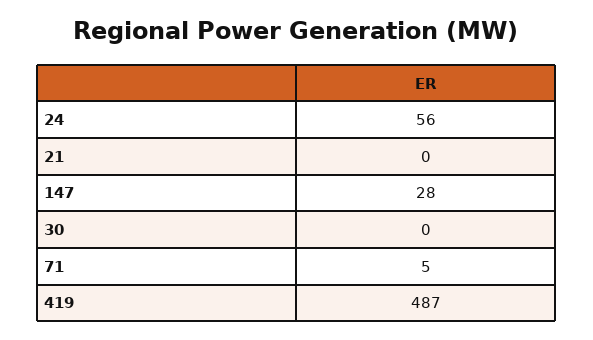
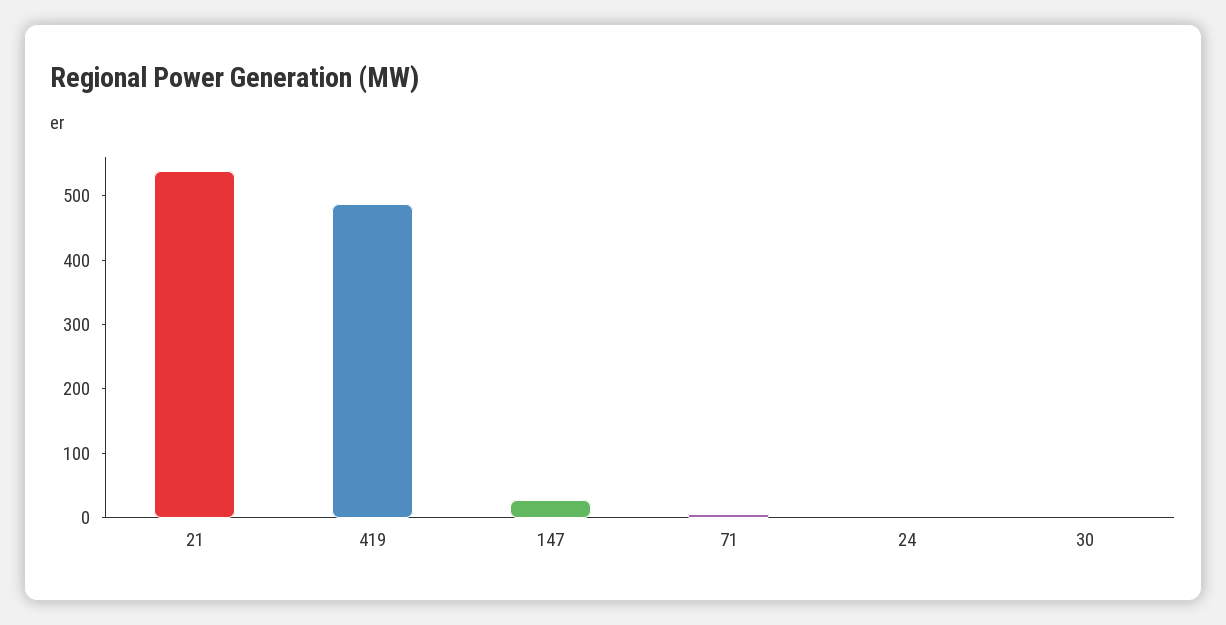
24: 56 -> 0
21: 0 -> 540

